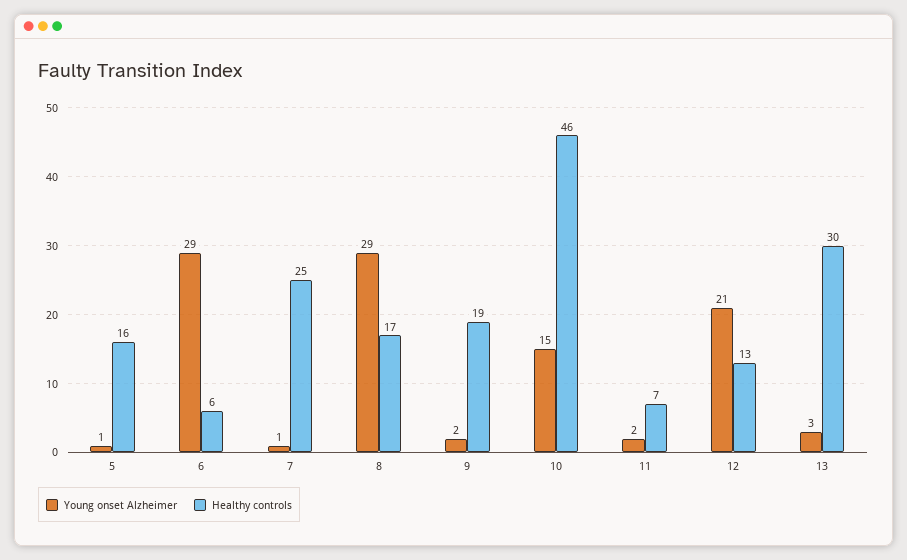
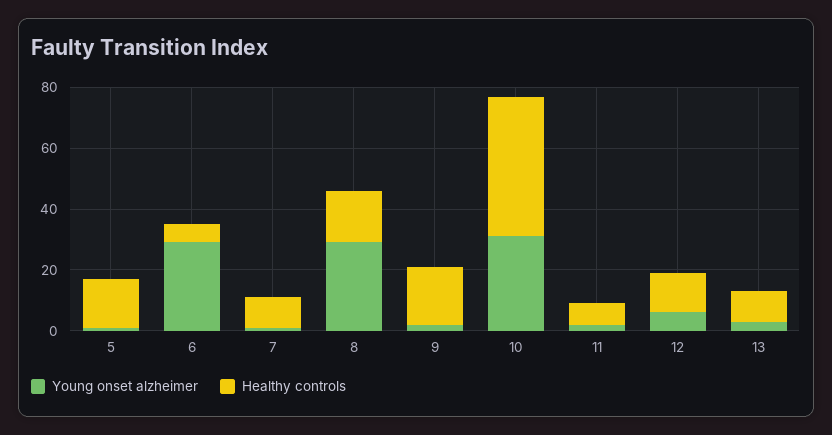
Healthy controls, 7: 25 -> 10
Young onset Alzheimer, 10: 15 -> 30
Young onset Alzheimer, 12: 21 -> 5
Healthy controls, 13: 30 -> 10

